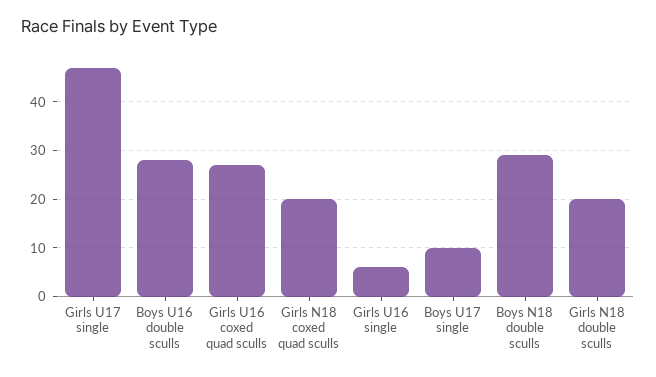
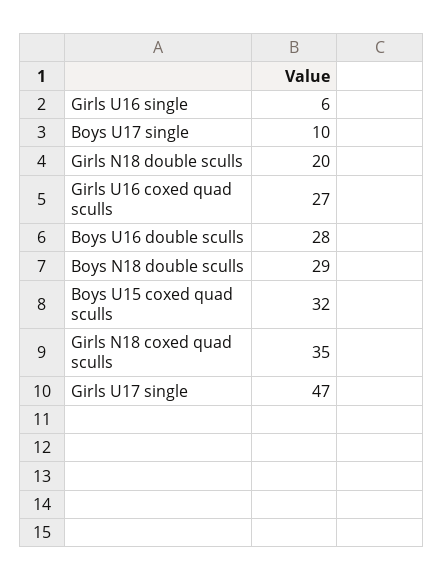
Girls N18 coxed quad sculls: 20 -> 35
Boys U15 coxed quad sculls: none -> 32

